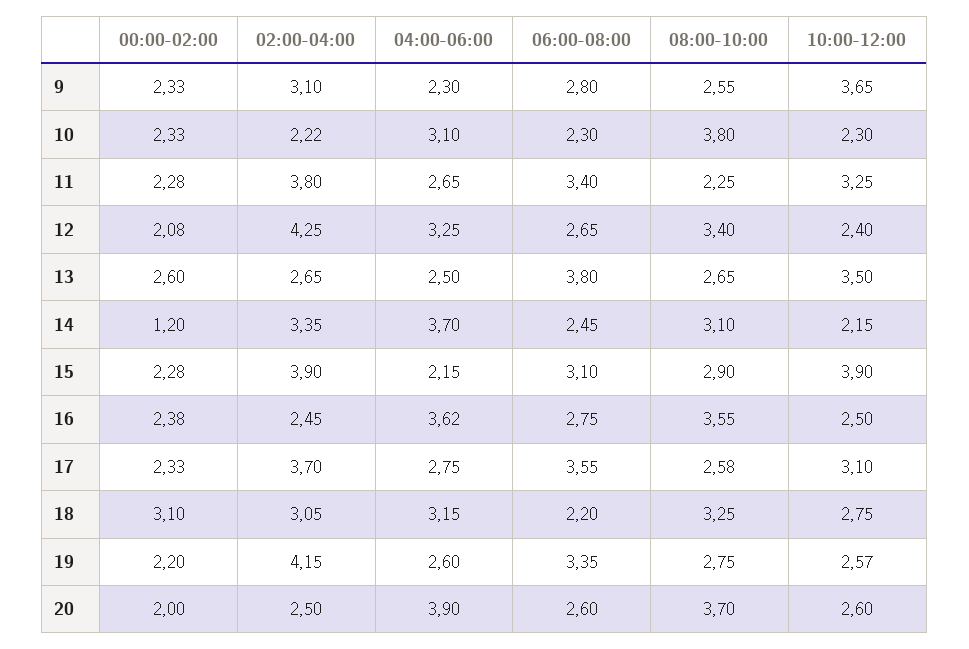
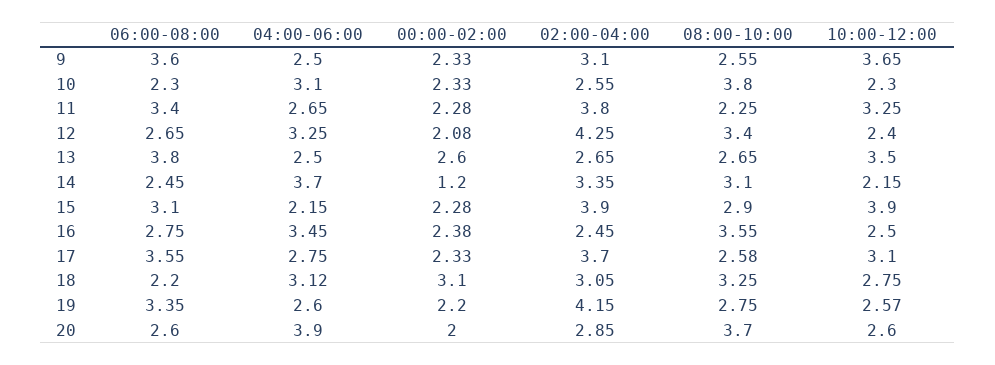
04:00-06:00, 9: 2.3 -> 2.5
06:00-08:00, 9: 2.8 -> 3.6
02:00-04:00, 10: 2.22 -> 2.55
04:00-06:00, 16: 3.62 -> 3.45
04:00-06:00, 18: 3.15 -> 3.12
02:00-04:00, 20: 2.5 -> 2.85

